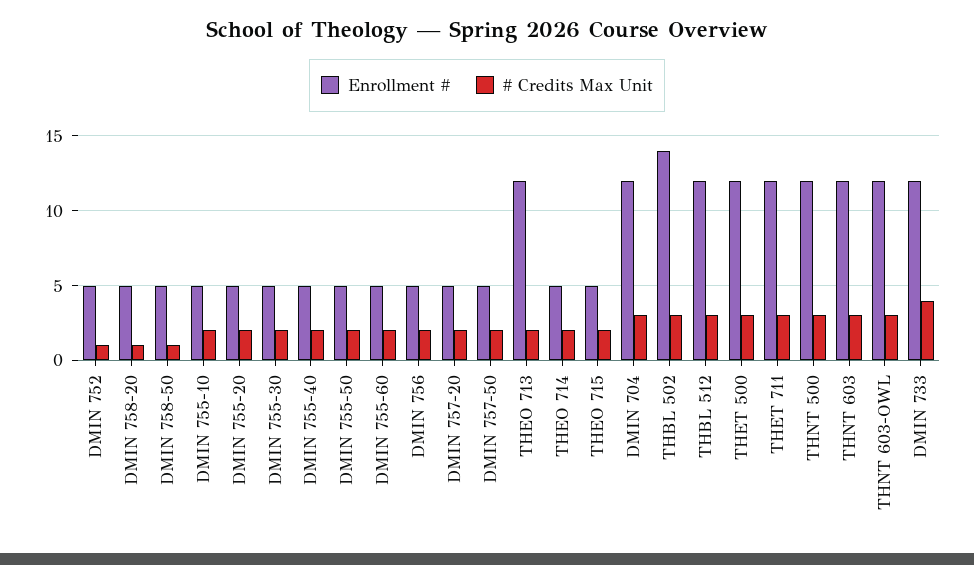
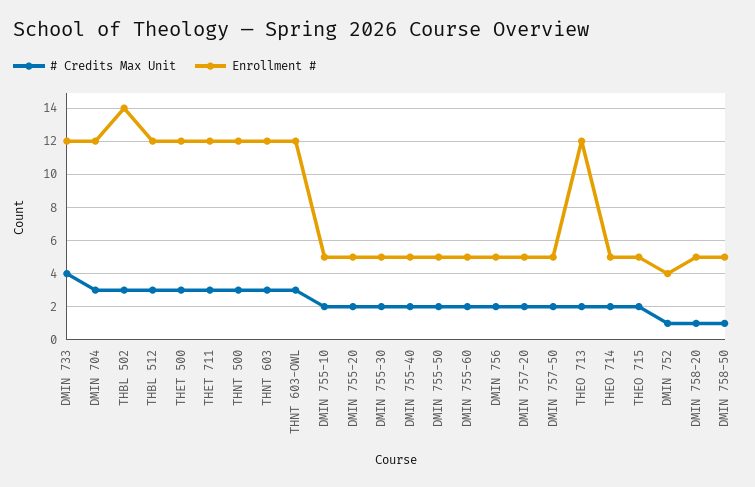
Enrollment #, DMIN 752: 5 -> 4

